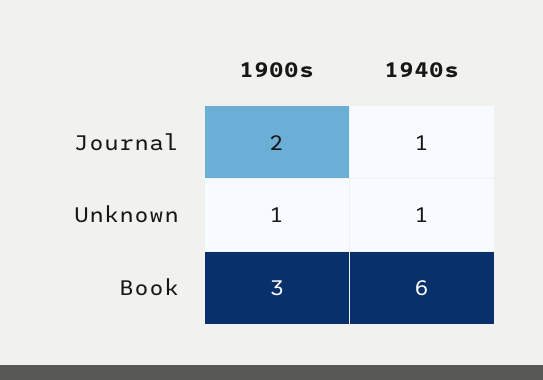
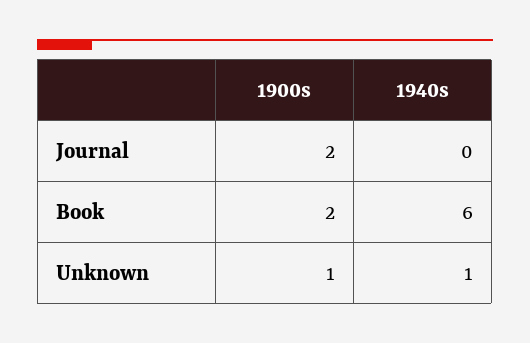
1940s, Journal: 1 -> 0
1900s, Book: 3 -> 2

